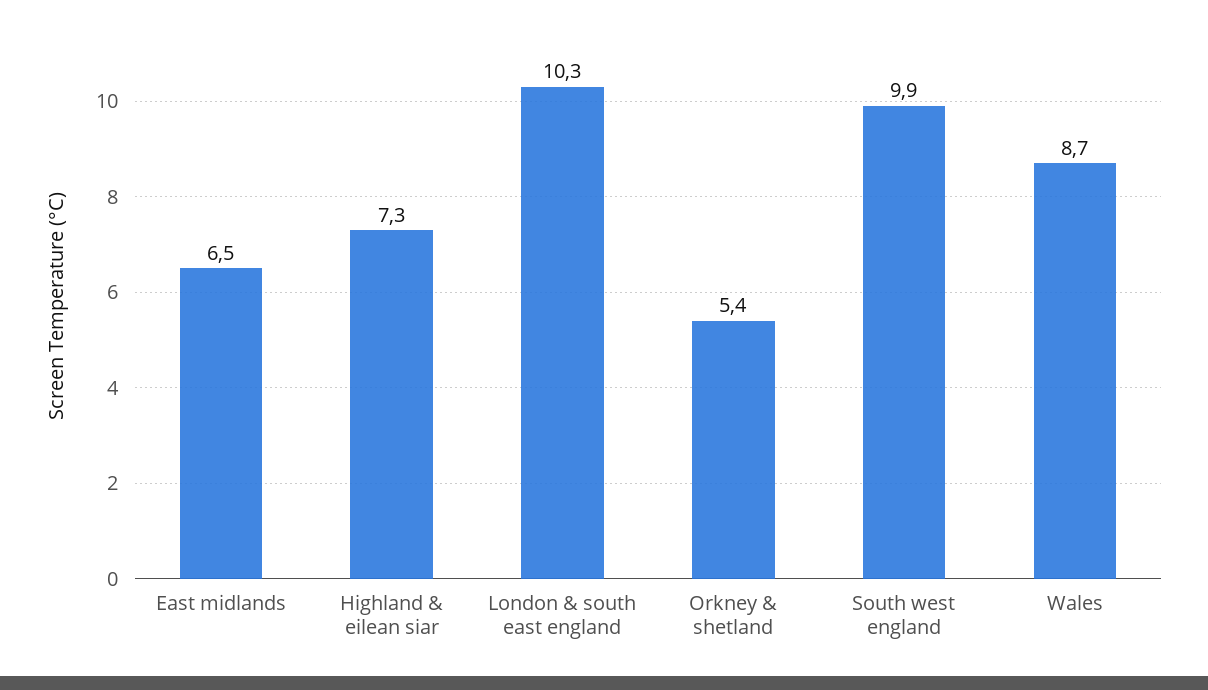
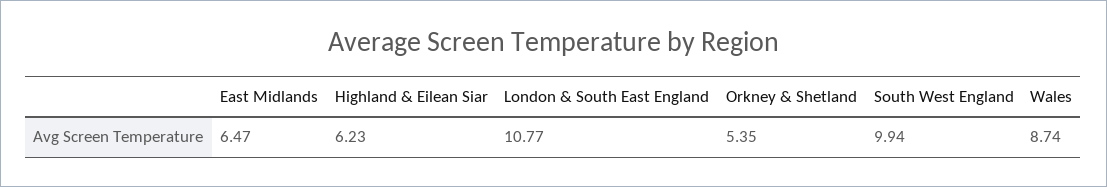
Highland & eilean siar: 7.3 -> 6.23
London & south east england: 10.3 -> 10.77

